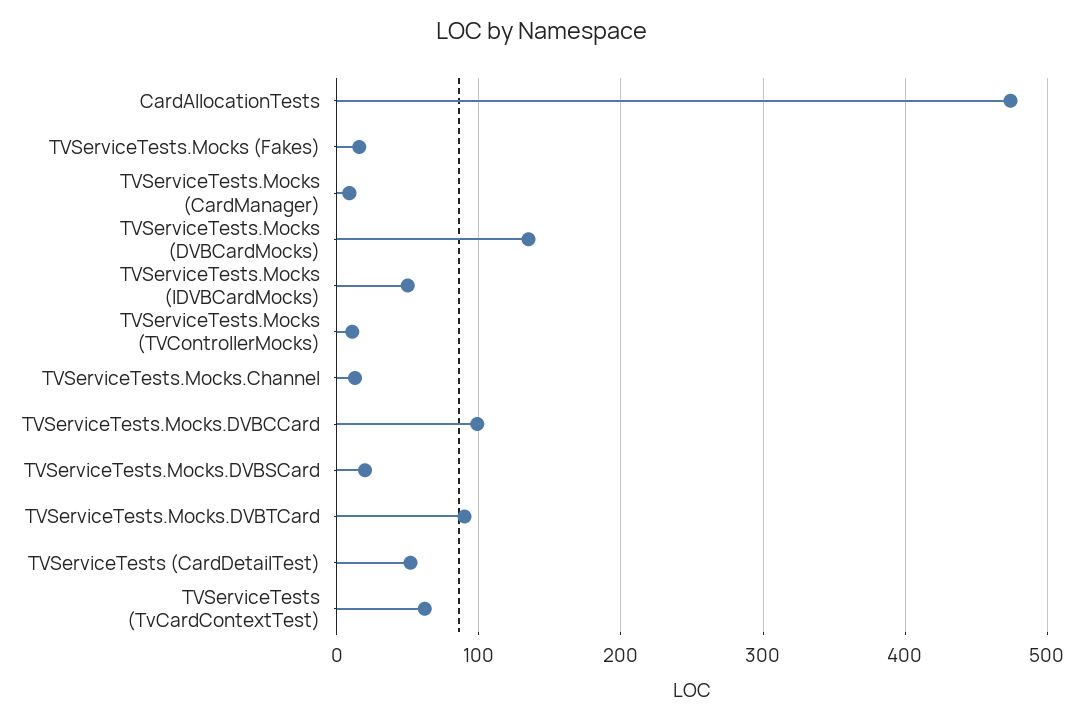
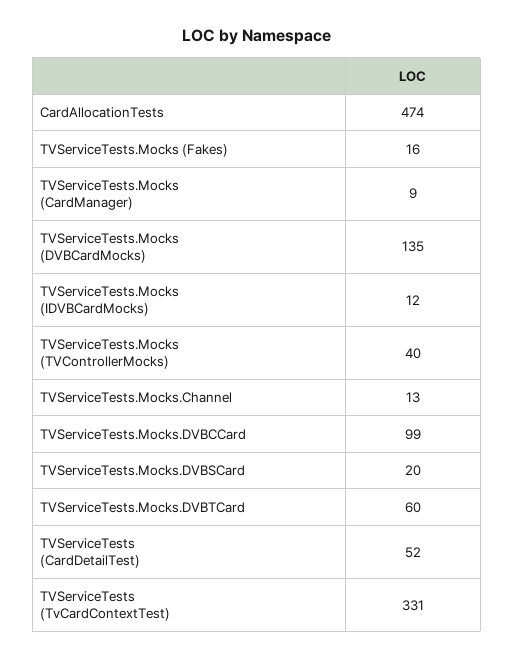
TVServiceTests.Mocks (IDVBCardMocks): 50 -> 12
TVServiceTests.Mocks (TVControllerMocks): 10 -> 40
TVServiceTests.Mocks.DVBTCard: 90 -> 60
TVServiceTests (TvCardContextTest): 60 -> 331

